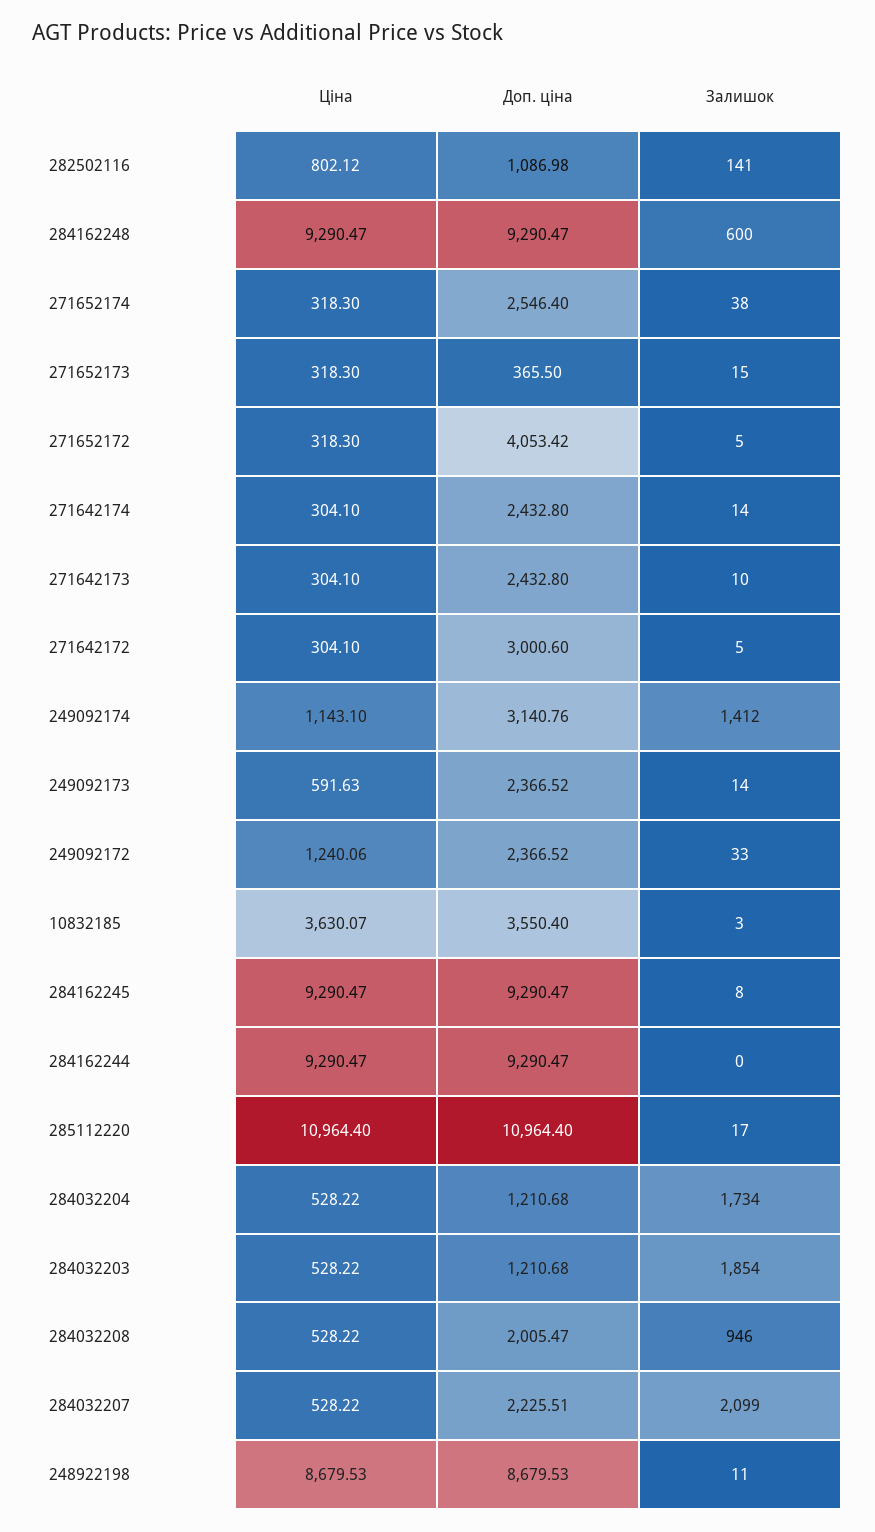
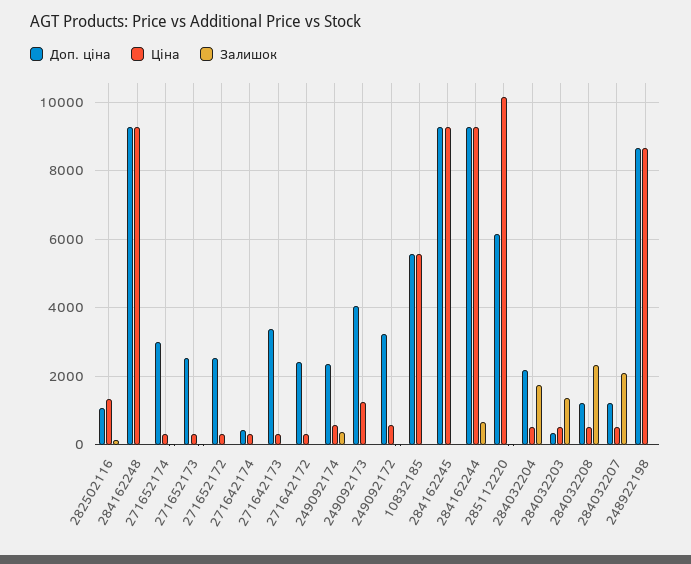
Ціна, 282502116: 802.12 -> 1400
Залишок, 284162248: 600 -> 0
Доп. ціна, 271652174: 2546.4 -> 3000
Доп. ціна, 271652173: 365.5 -> 2600
Доп. ціна, 271652172: 4053.42 -> 2600
Доп. ціна, 271642174: 2432.8 -> 400
Доп. ціна, 271642173: 2432.8 -> 3400
Доп. ціна, 271642172: 3000.6 -> 2400
Ціна, 249092174: 1143.1 -> 600
Доп. ціна, 249092174: 3140.76 -> 2400
Залишок, 249092174: 1412 -> 400
Ціна, 249092173: 591.63 -> 1200
Доп. ціна, 249092173: 2366.52 -> 4000
Ціна, 249092172: 1240.06 -> 600
Доп. ціна, 249092172: 2366.52 -> 3200
Ціна, 10832185: 3630.07 -> 5600
Доп. ціна, 10832185: 3550.4 -> 5600
Залишок, 284162244: 0 -> 600
Ціна, 285112220: 10964.4 -> 10200
Доп. ціна, 285112220: 10964.4 -> 6200
Доп. ціна, 284032204: 1210.68 -> 2200
Доп. ціна, 284032203: 1210.68 -> 400
Залишок, 284032203: 1854 -> 1400
Доп. ціна, 284032208: 2005.47 -> 1200
Залишок, 284032208: 946 -> 2400
Доп. ціна, 284032207: 2225.51 -> 1200

